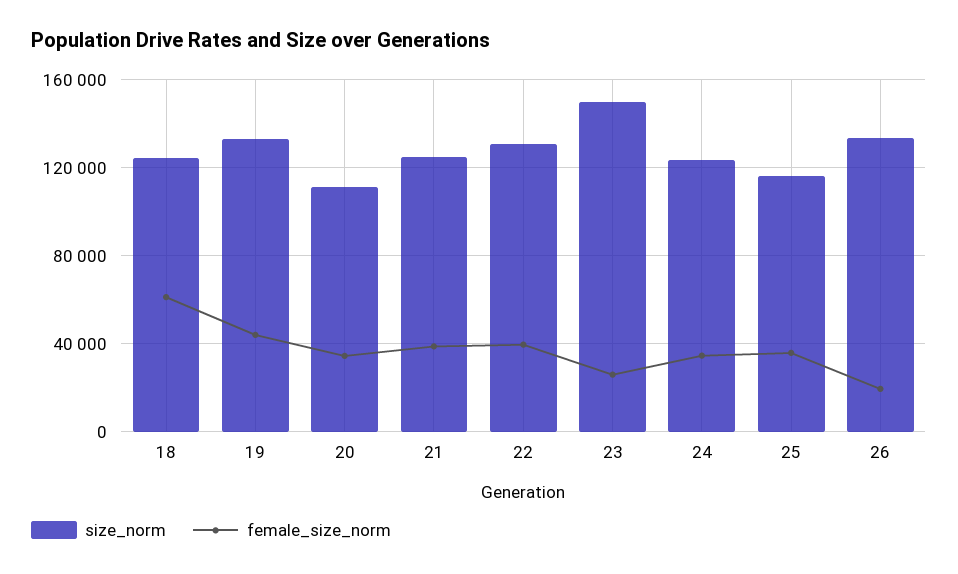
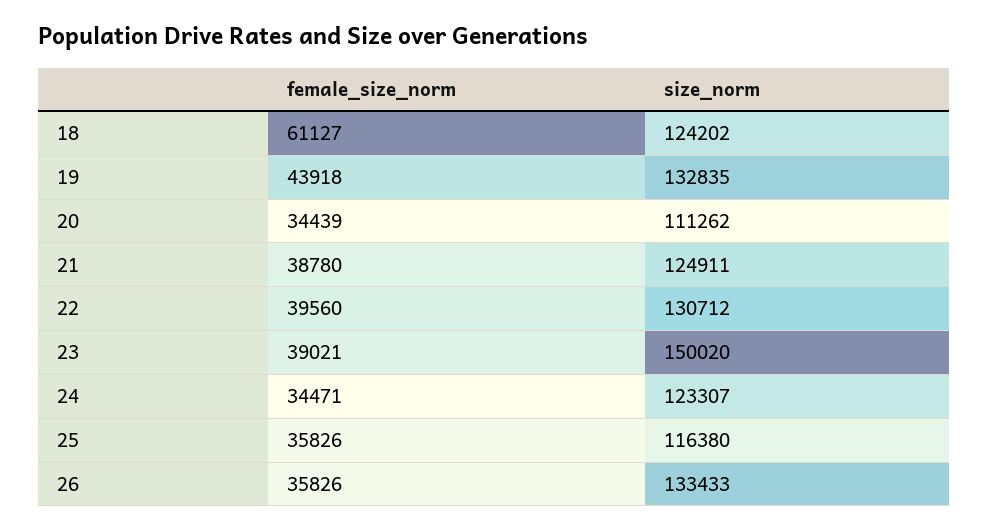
female_size_norm, 23: 25000 -> 39021
female_size_norm, 26: 20000 -> 35826

